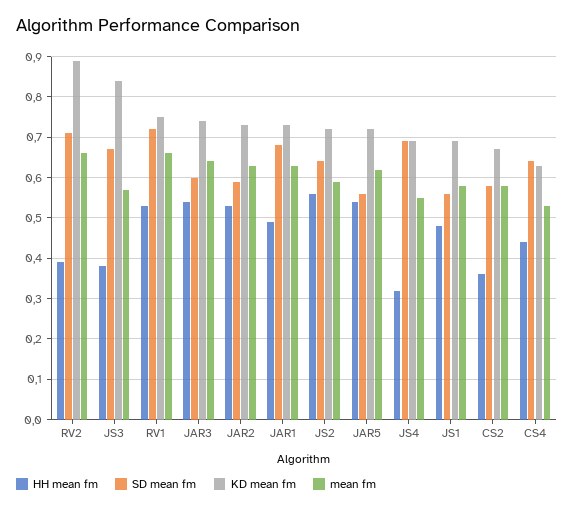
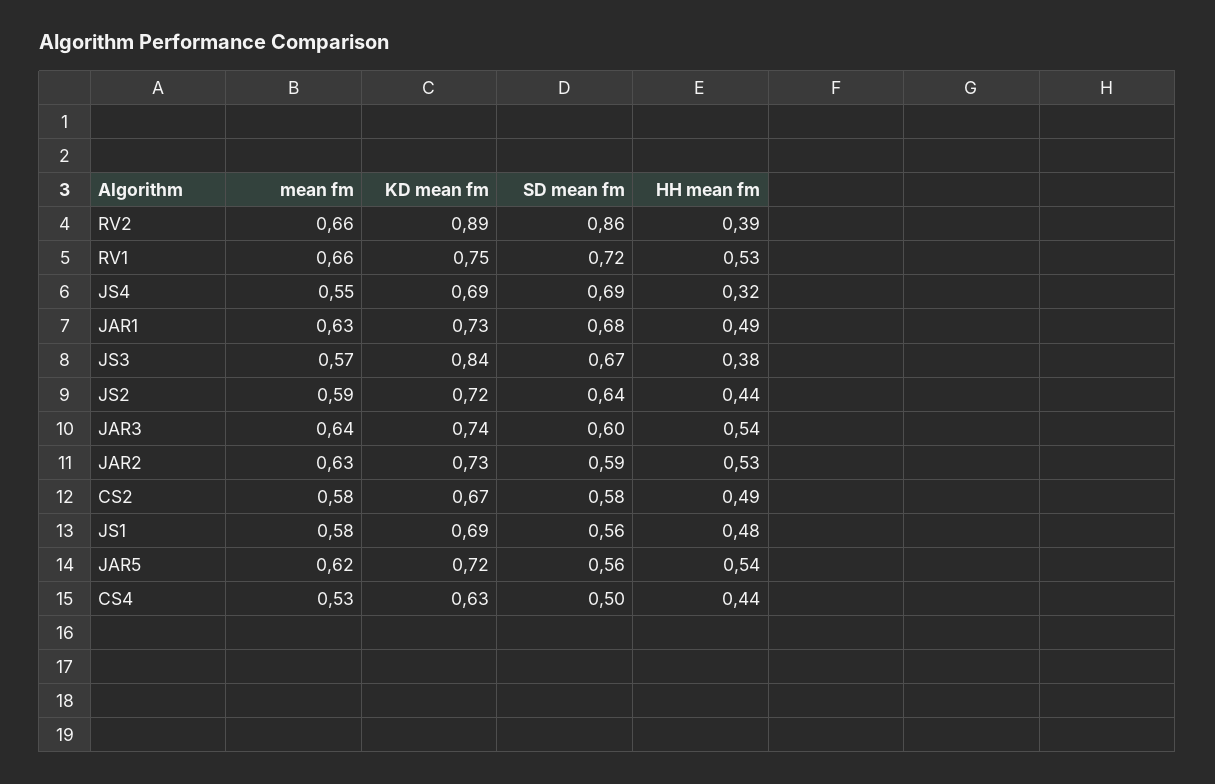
SD mean fm, RV2: 0.7 -> 0.86
HH mean fm, JS2: 0.55 -> 0.44
HH mean fm, CS2: 0.35 -> 0.49
SD mean fm, CS4: 0.65 -> 0.5

